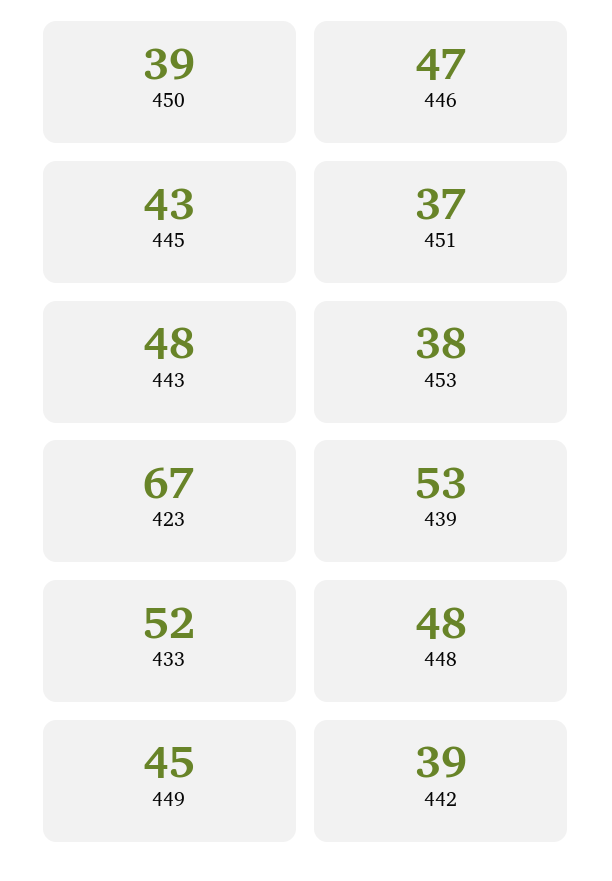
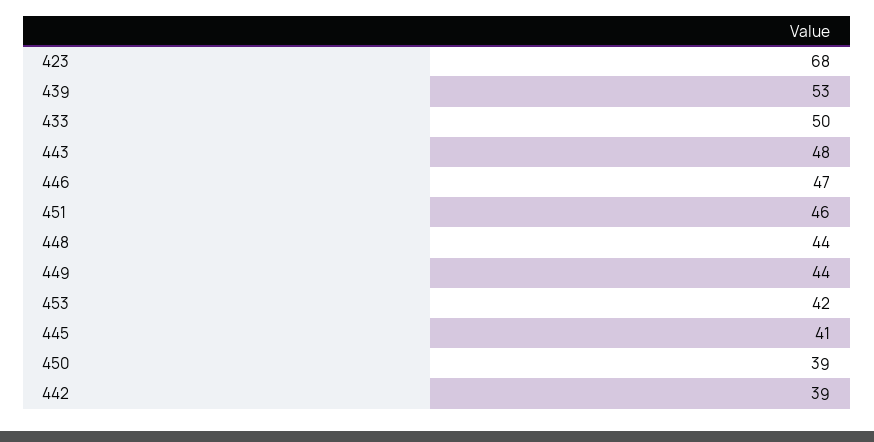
445: 43 -> 41
451: 37 -> 46
453: 38 -> 42
423: 67 -> 68
433: 52 -> 50
448: 48 -> 44
449: 45 -> 44

